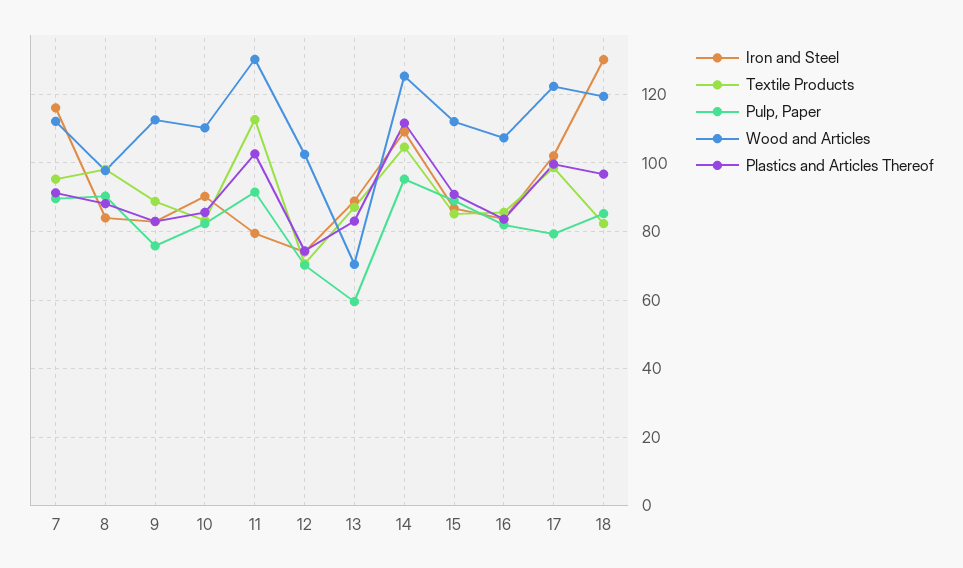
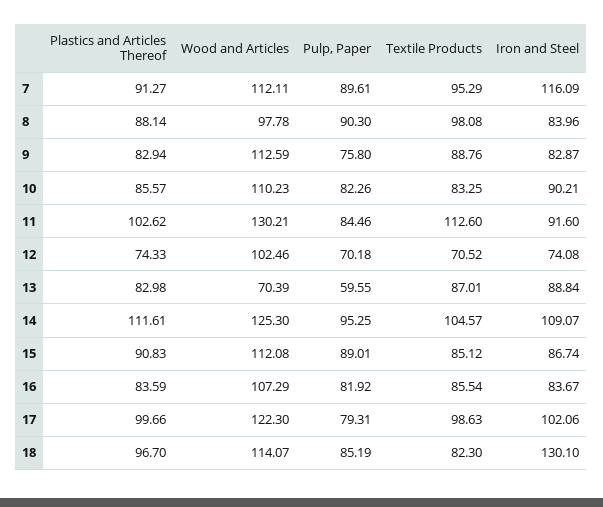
Iron and Steel, 11: 80 -> 91.6
Pulp, Paper, 11: 92 -> 84.46
Wood and Articles, 18: 120 -> 114.07

